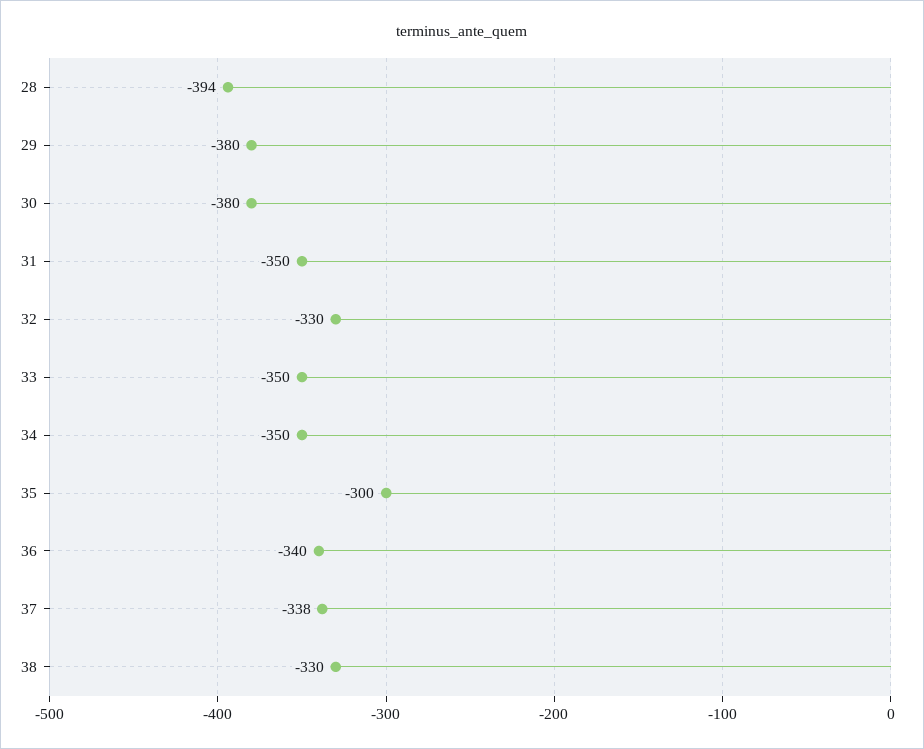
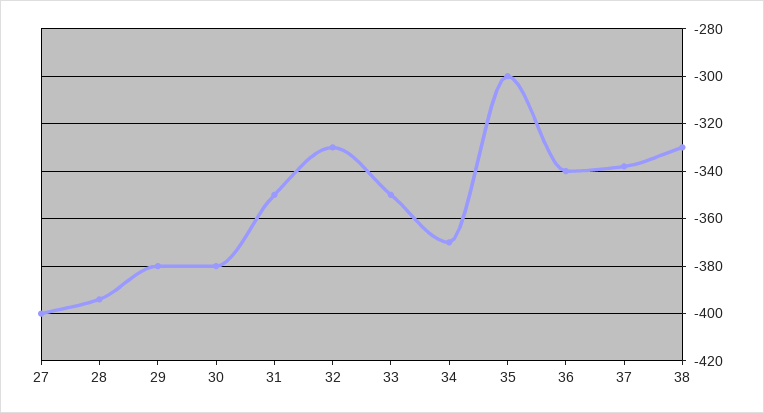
34: -350 -> -370
27: none -> -400

